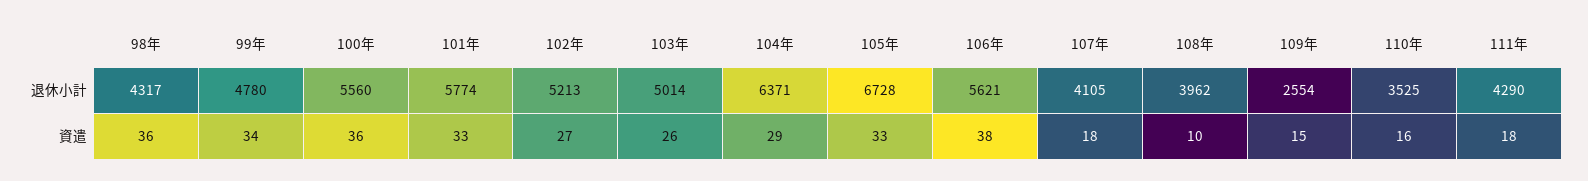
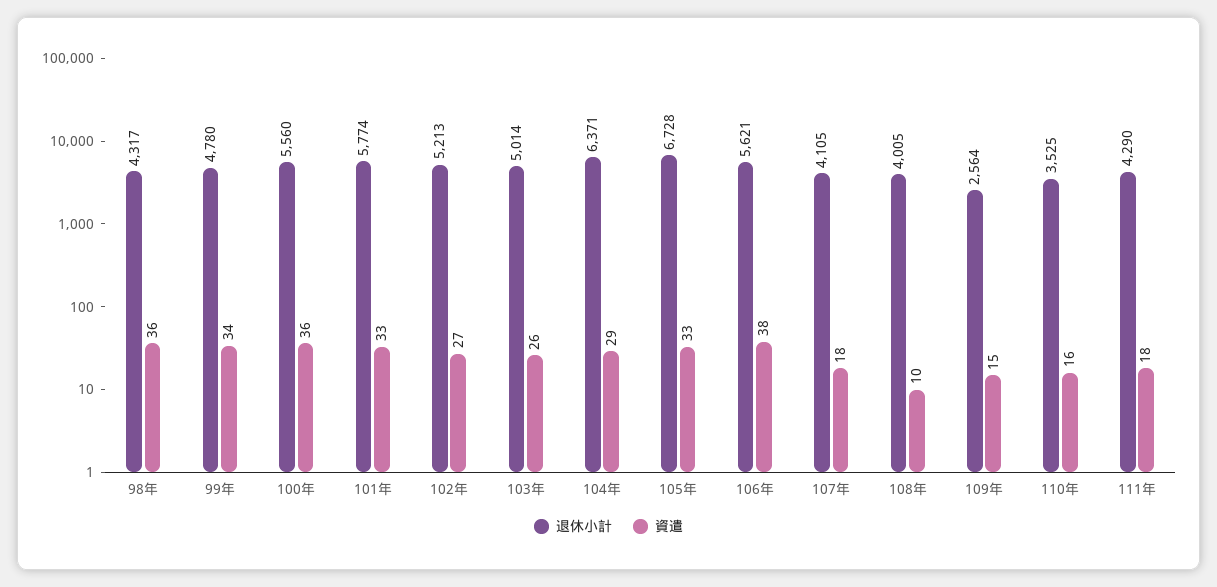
退休小計, 108年: 3962 -> 4005
退休小計, 109年: 2554 -> 2564

